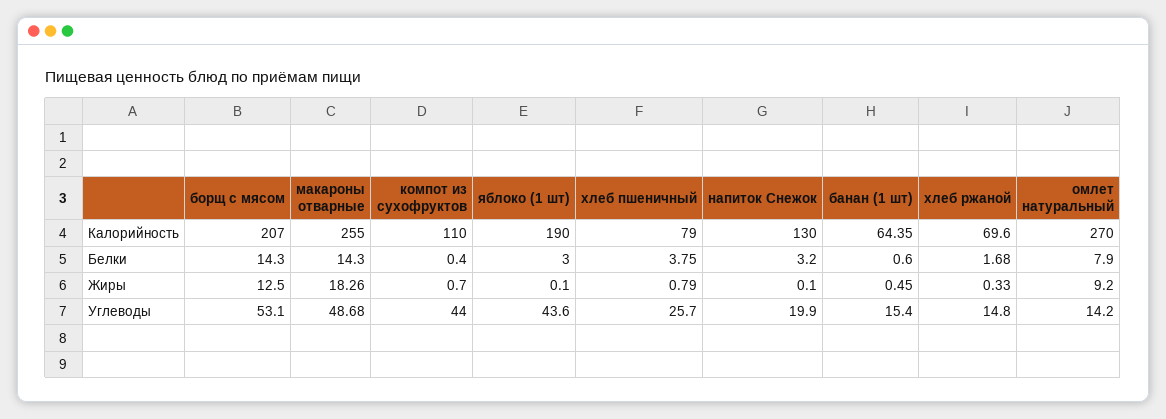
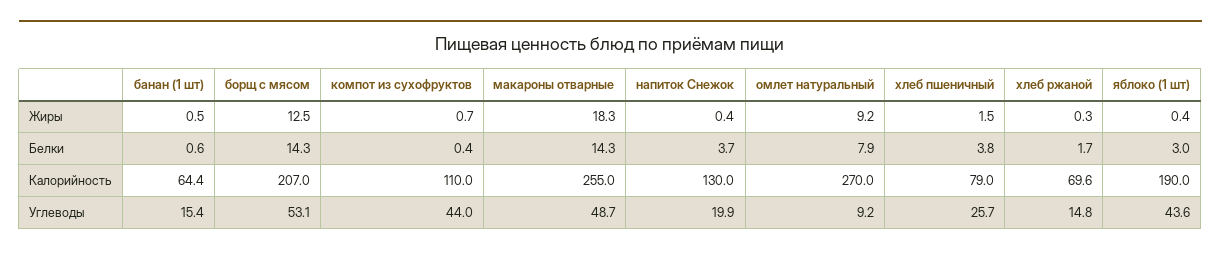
напиток Снежок, Белки: 3.2 -> 3.7
яблоко (1 шт), Жиры: 0.1 -> 0.4
хлеб пшеничный, Жиры: 0.79 -> 1.5
напиток Снежок, Жиры: 0.1 -> 0.4
омлет натуральный, Углеводы: 14.2 -> 9.2

